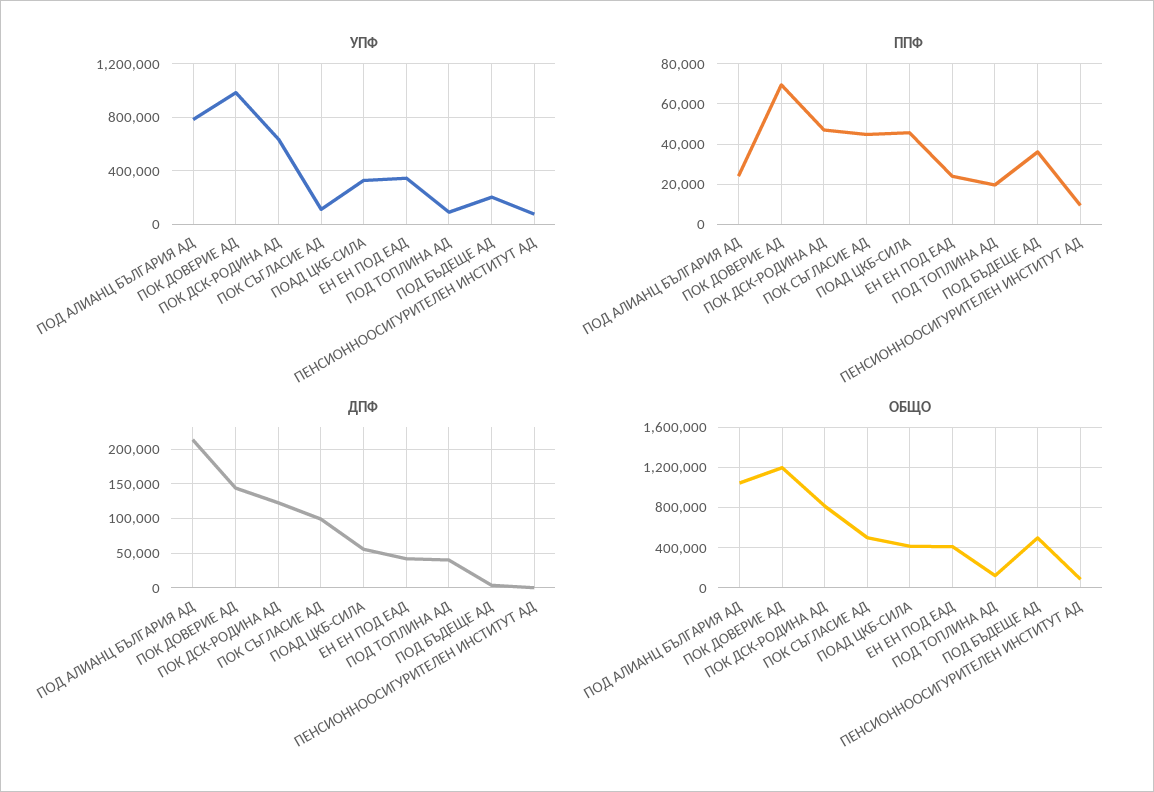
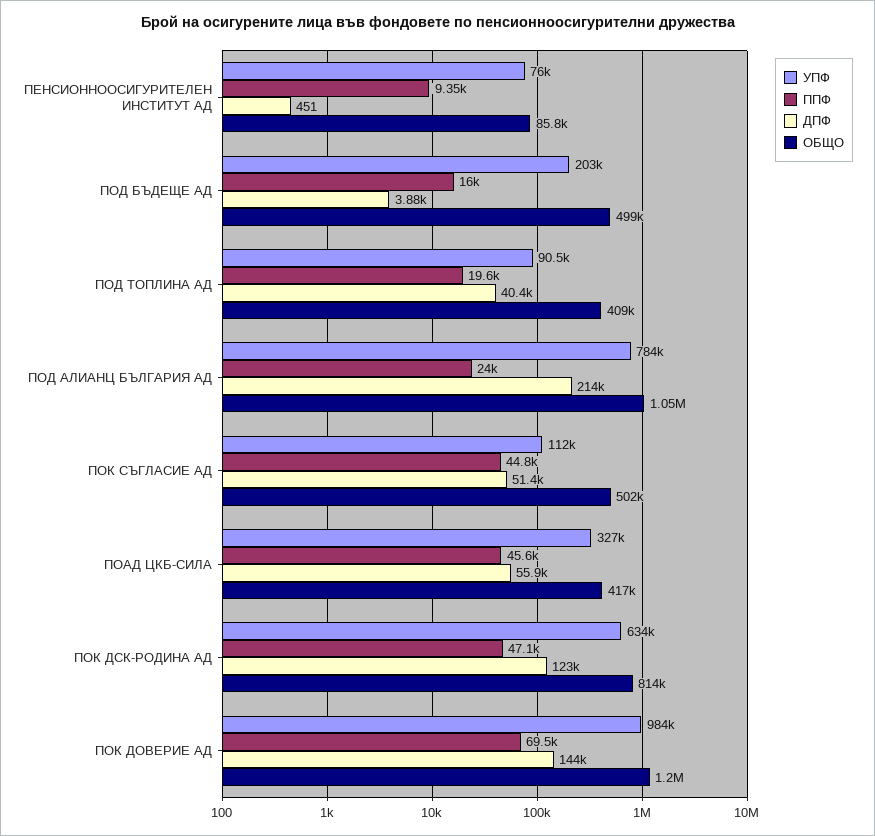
УПФ, ЕН ЕН ПОД ЕАД: 350000 -> none
ППФ, ЕН ЕН ПОД ЕАД: 25000 -> none
ППФ, ПОД БЪДЕЩЕ АД: 35000 -> 16000
ДПФ, ПОК СЪГЛАСИЕ АД: 100000 -> 51400
ДПФ, ЕН ЕН ПОД ЕАД: 40000 -> none
ОБЩО, ЕН ЕН ПОД ЕАД: 400000 -> none
ОБЩО, ПОД ТОПЛИНА АД: 100000 -> 409000

